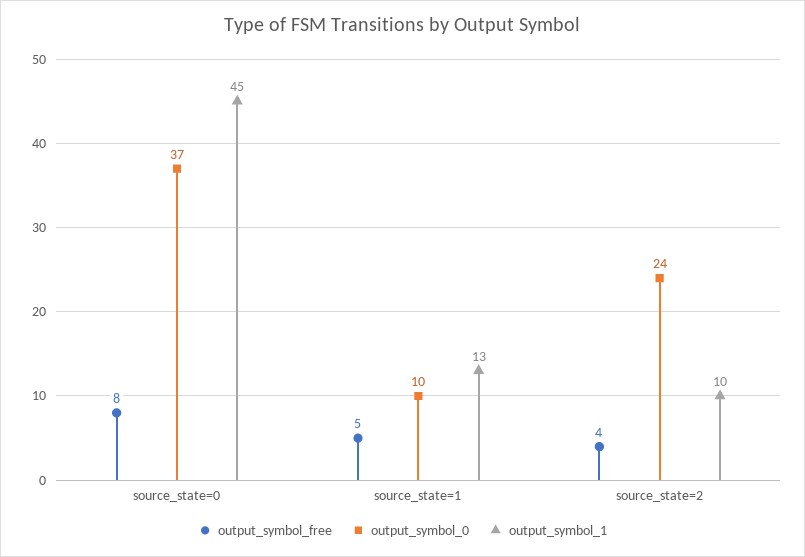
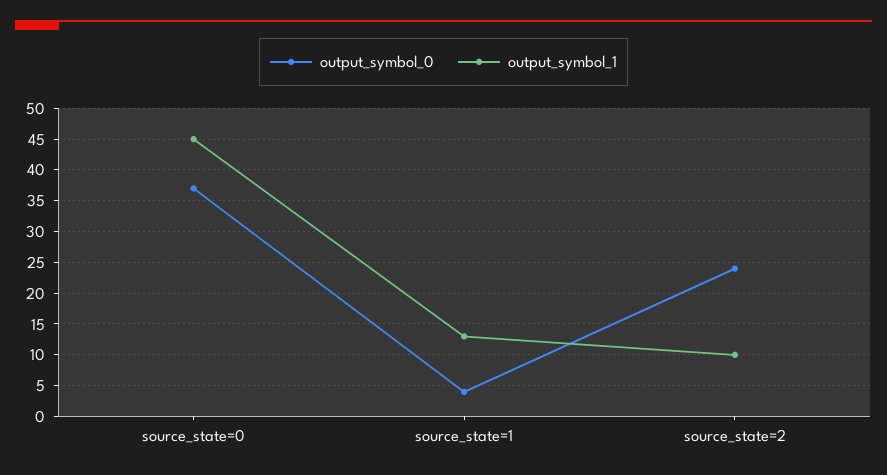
output_symbol_free, source_state=0: 8 -> none
output_symbol_free, source_state=1: 5 -> none
output_symbol_0, source_state=1: 10 -> 4
output_symbol_free, source_state=2: 4 -> none

